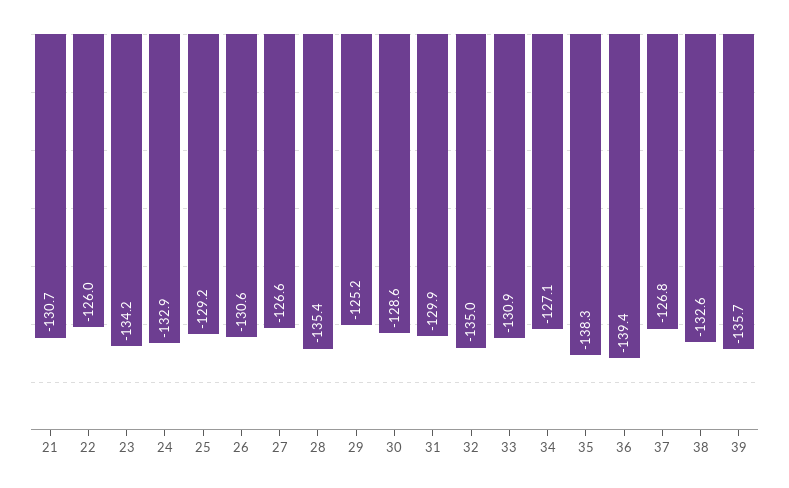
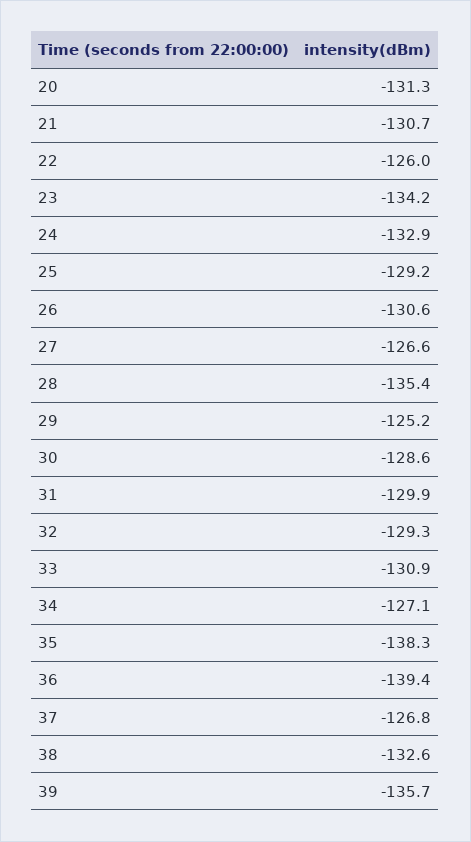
32: -135 -> -129.3
20: none -> -131.3

